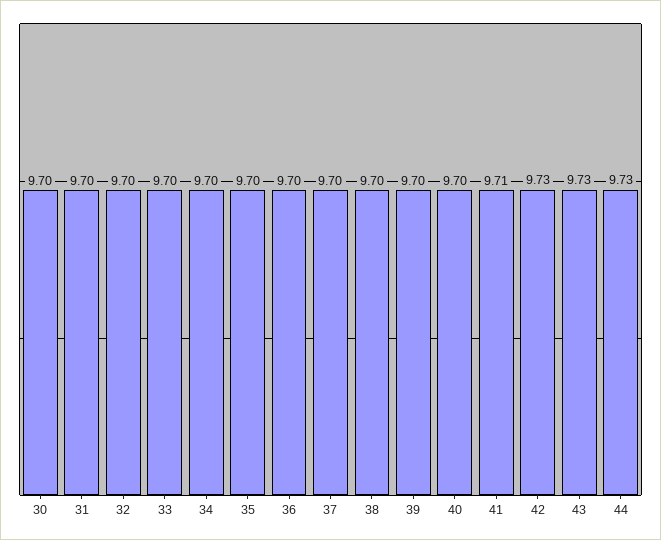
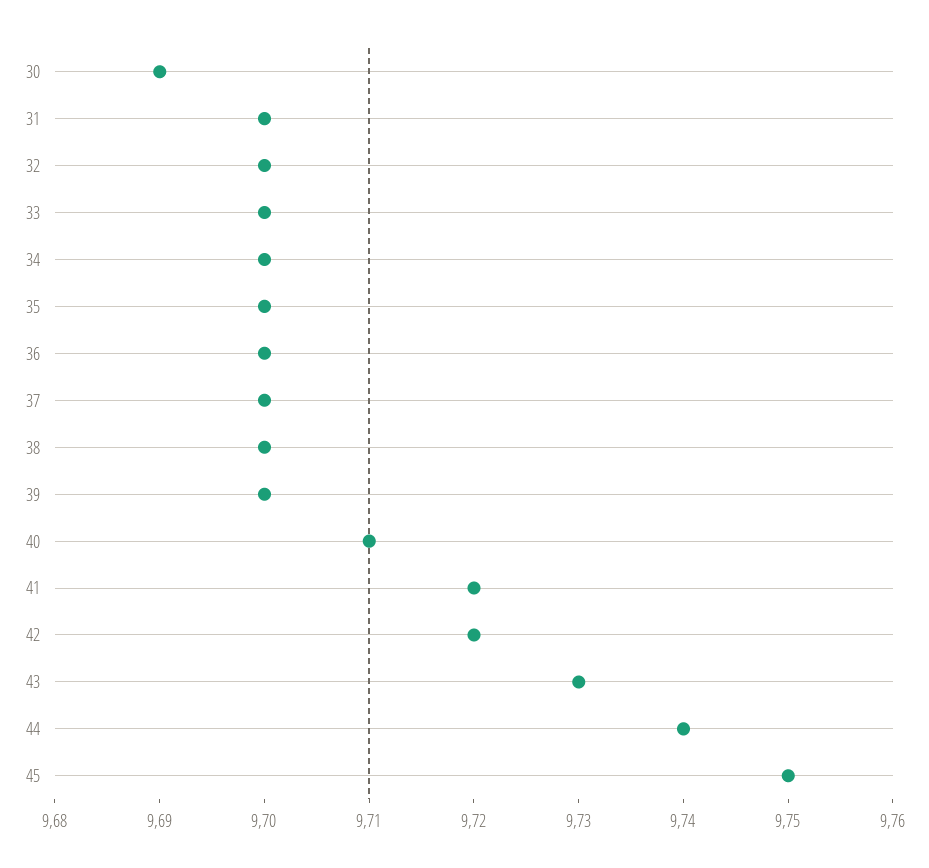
30: 9.7 -> 9.69
40: 9.7 -> 9.71
41: 9.71 -> 9.72
42: 9.73 -> 9.72
44: 9.73 -> 9.74
45: none -> 9.75

